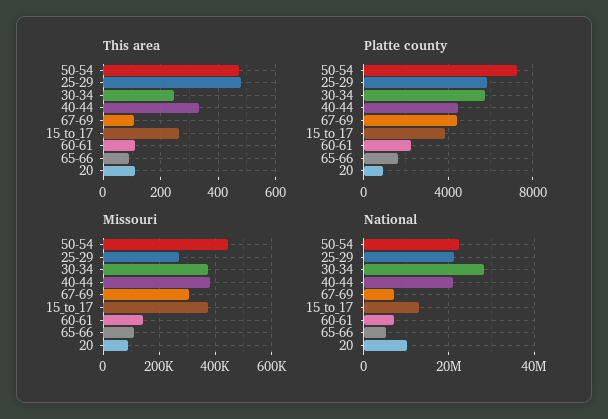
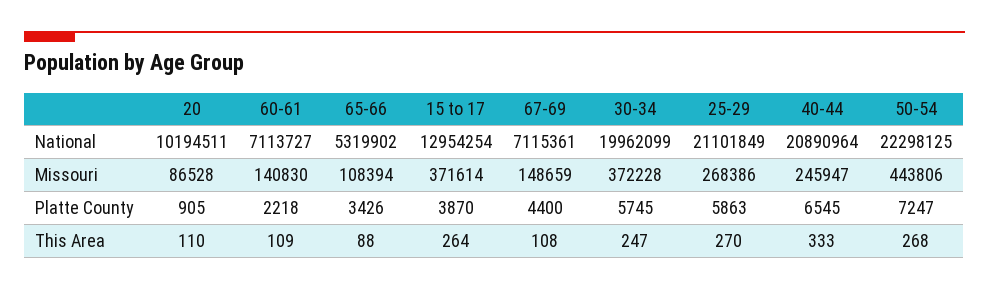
This area, 50-54: 475 -> 268
This area, 25-29: 475 -> 270
Platte county, 40-44: 4500 -> 6545
Platte county, 65-66: 1500 -> 3426
Missouri, 40-44: 375000 -> 245947
Missouri, 67-69: 300000 -> 148659
National, 30-34: 28000000 -> 19962099

